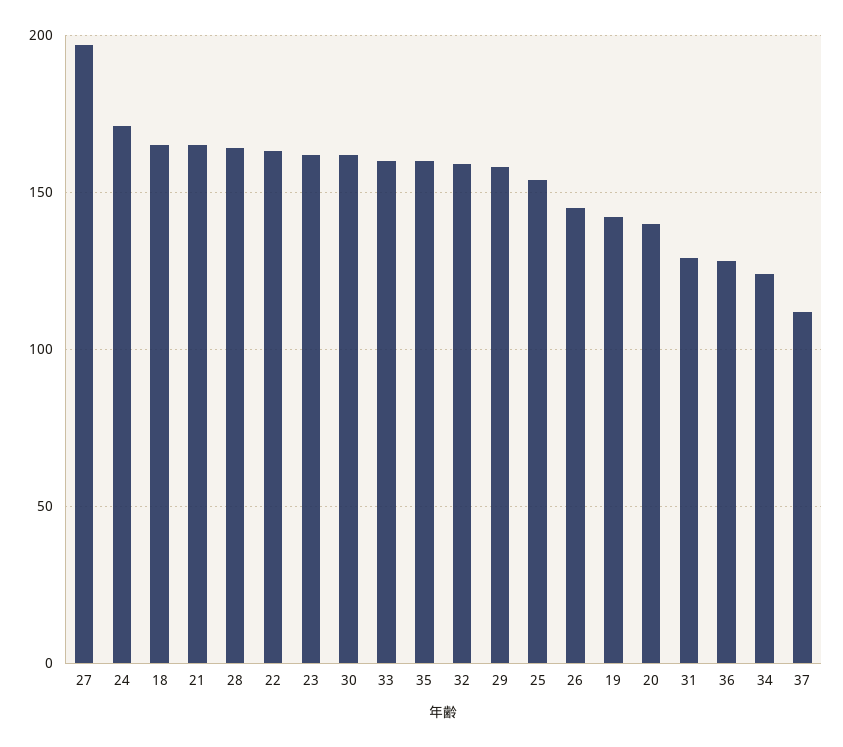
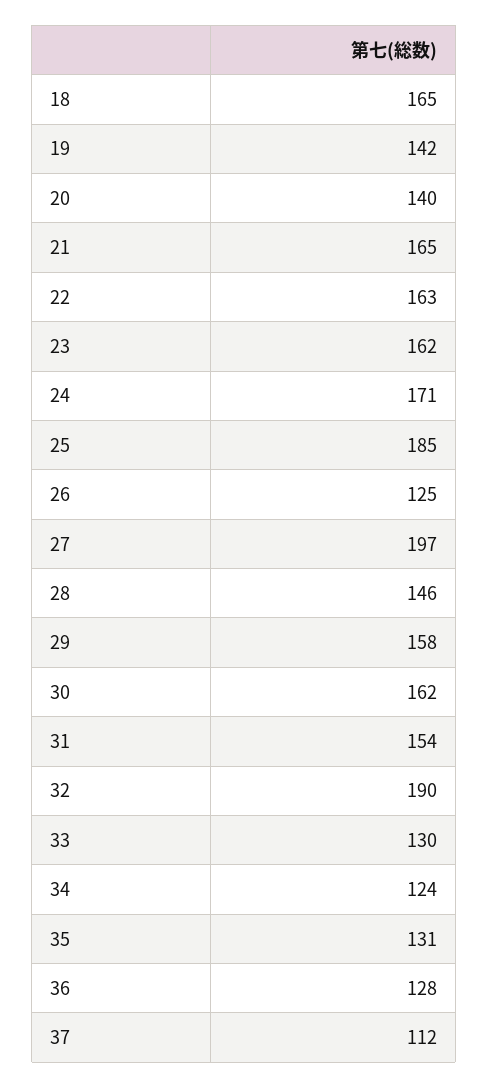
28: 165 -> 146
33: 160 -> 130
35: 160 -> 131
32: 160 -> 190
25: 155 -> 185
26: 145 -> 125
31: 130 -> 154

